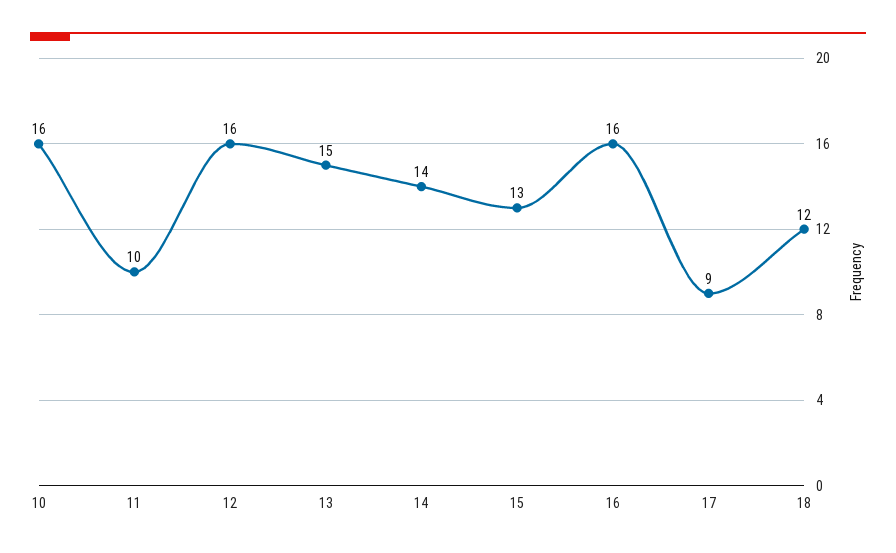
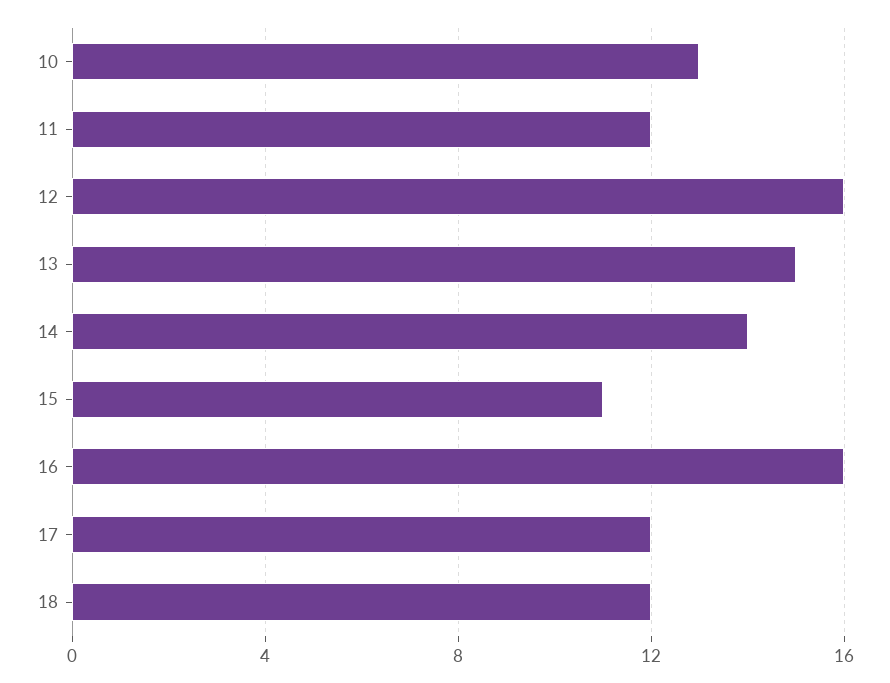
10: 16 -> 13
11: 10 -> 12
15: 13 -> 11
17: 9 -> 12

